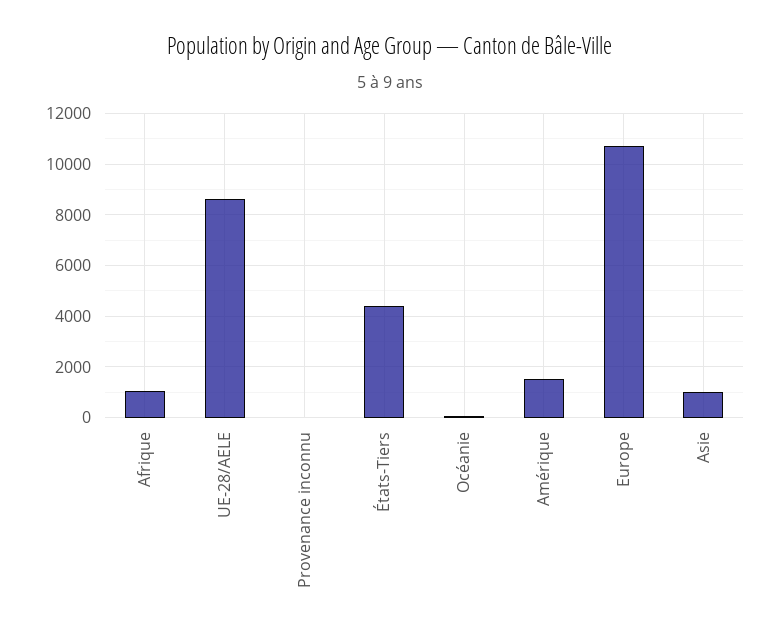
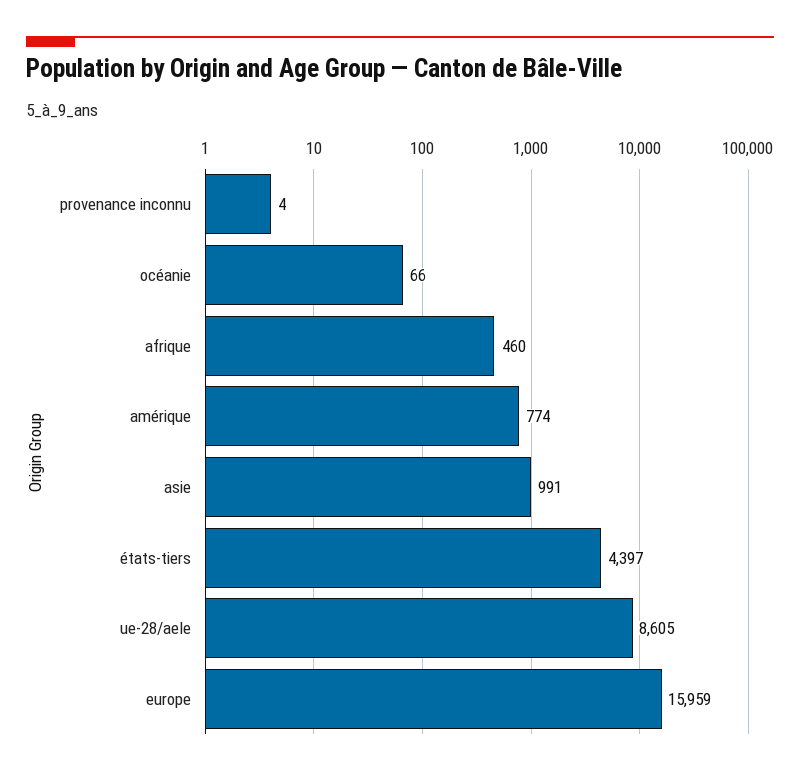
Afrique: 1000 -> 460
Amérique: 1500 -> 774
Europe: 10750 -> 15959

